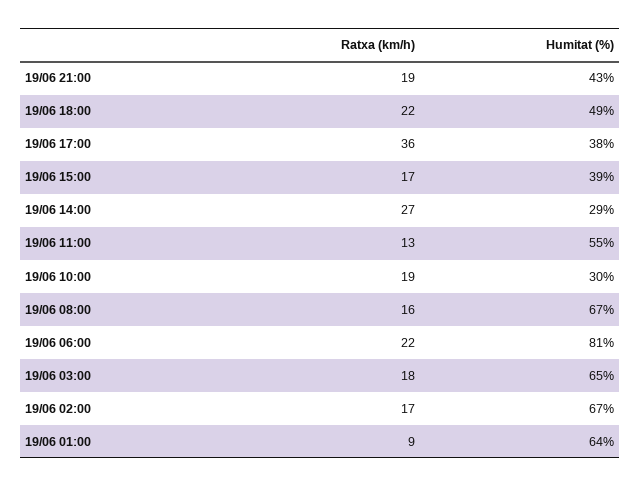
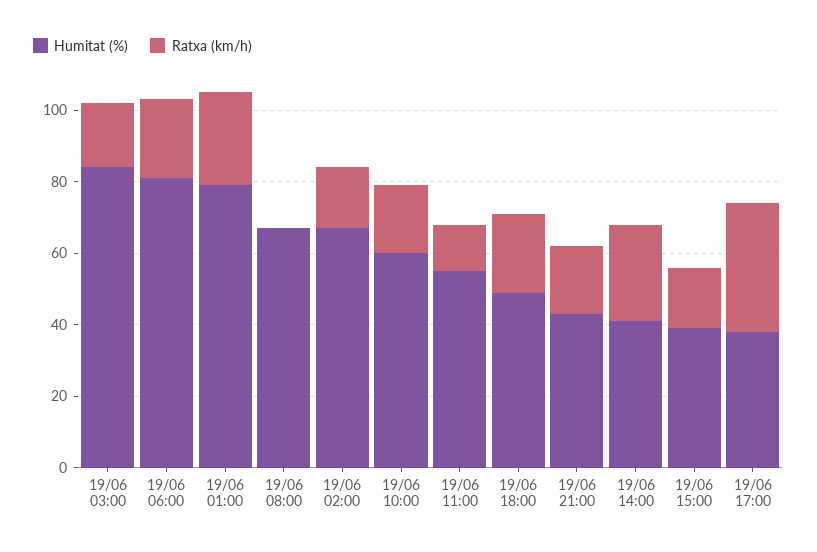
Humitat (%), 19/06 14:00: 29 -> 40
Humitat (%), 19/06 10:00: 30 -> 60
Ratxa (km/h), 19/06 08:00: 16 -> 0
Humitat (%), 19/06 03:00: 65 -> 85
Ratxa (km/h), 19/06 01:00: 9 -> 25
Humitat (%), 19/06 01:00: 64 -> 80

